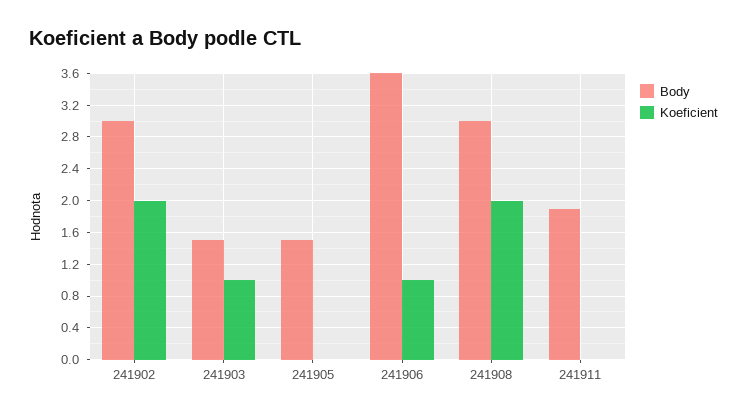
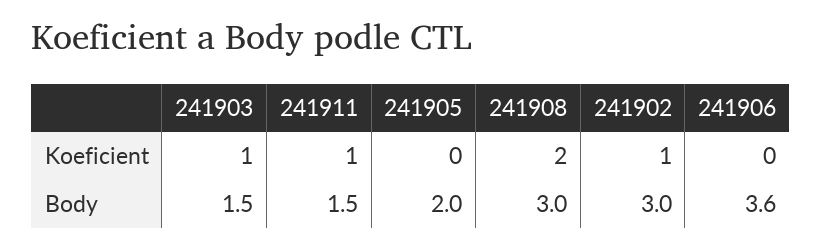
Koeficient, 241902: 2 -> 1
Body, 241905: 1.5 -> 2
Koeficient, 241906: 1 -> 0
Body, 241911: 1.9 -> 1.5
Koeficient, 241911: 0 -> 1

